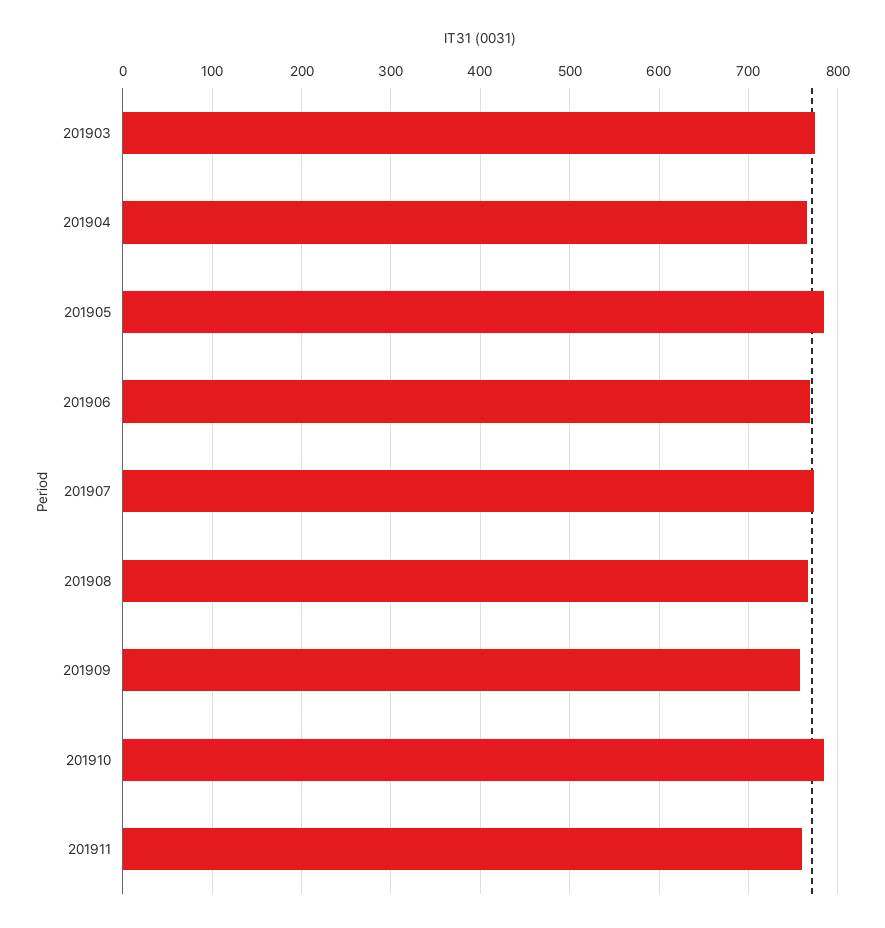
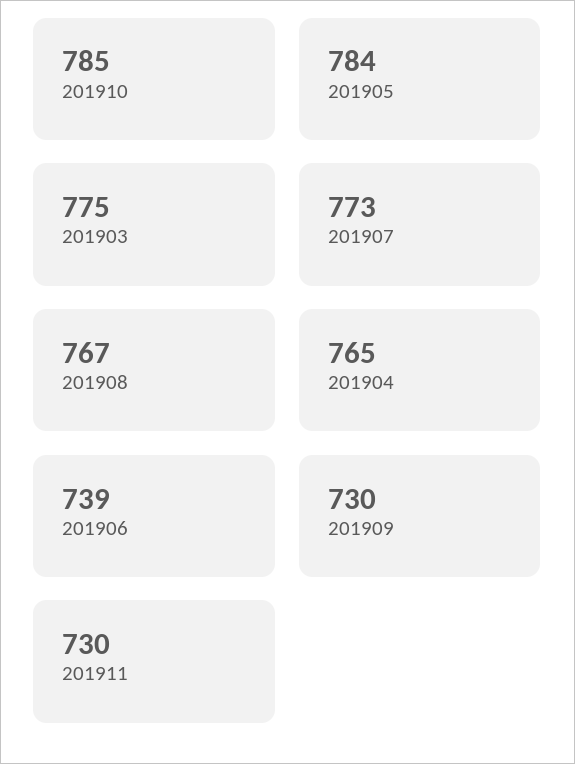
201906: 770 -> 739
201909: 760 -> 730
201911: 760 -> 730

